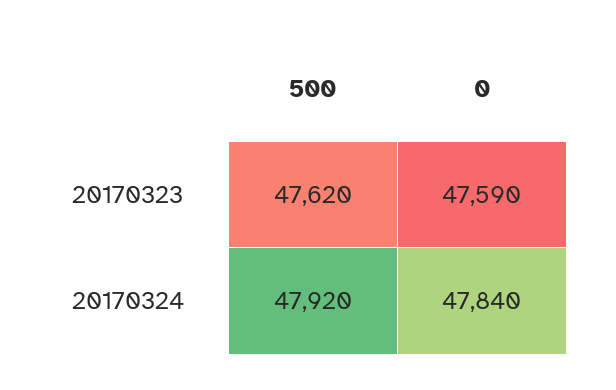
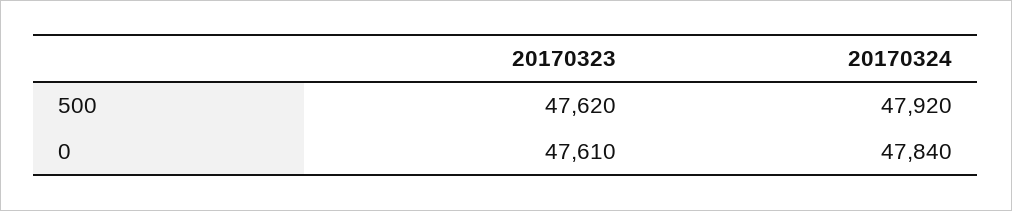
0, 20170323: 47590 -> 47610

